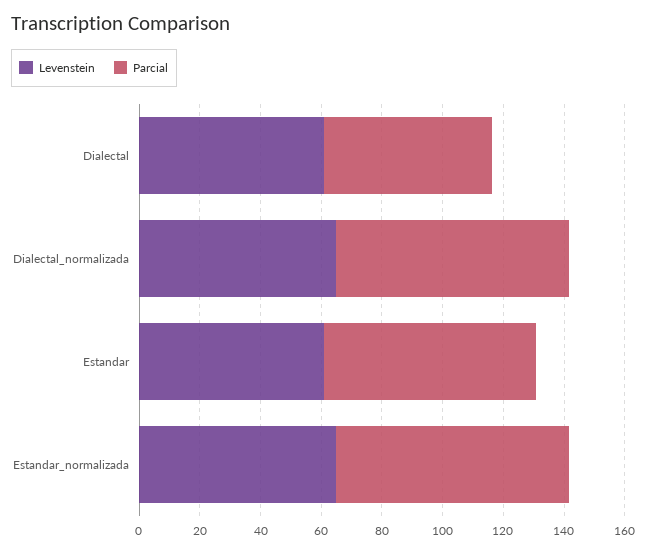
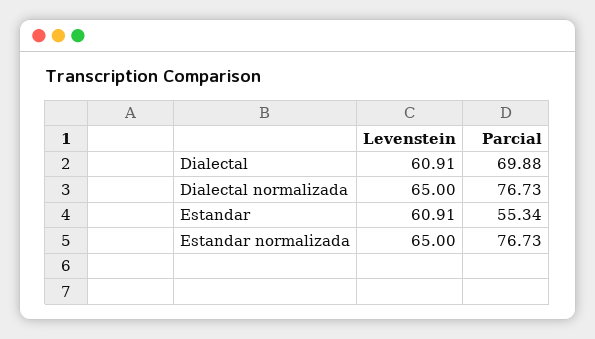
Parcial, Dialectal: 55 -> 69.88
Parcial, Estandar: 70 -> 55.34

